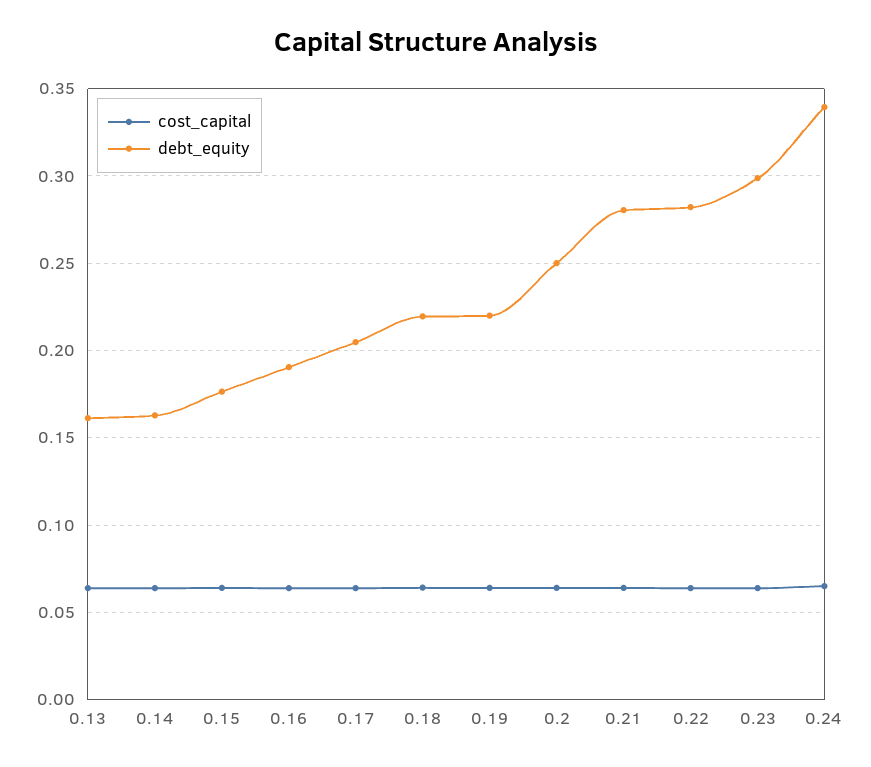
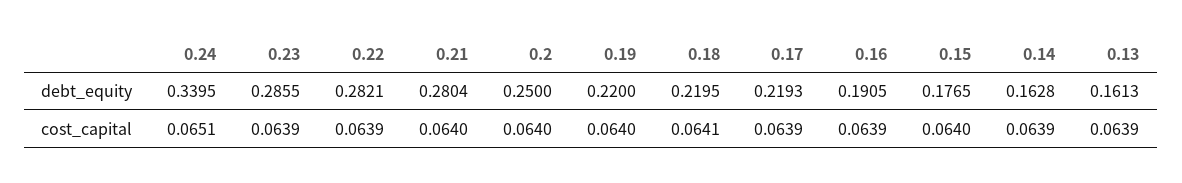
debt_equity, 0.17: 0.205 -> 0.2193
debt_equity, 0.23: 0.3 -> 0.2855

